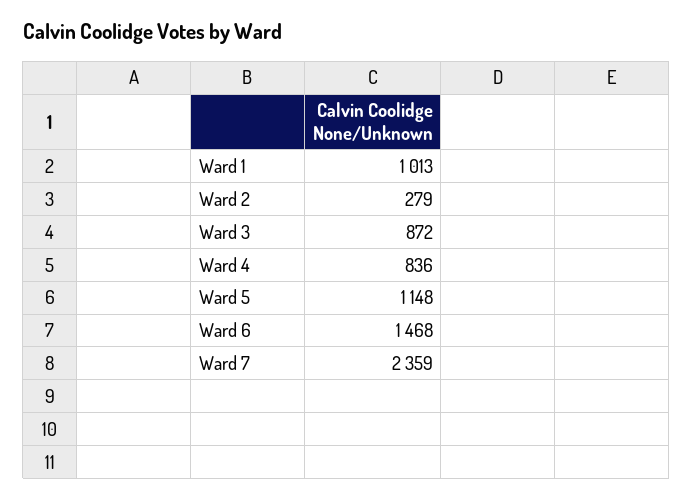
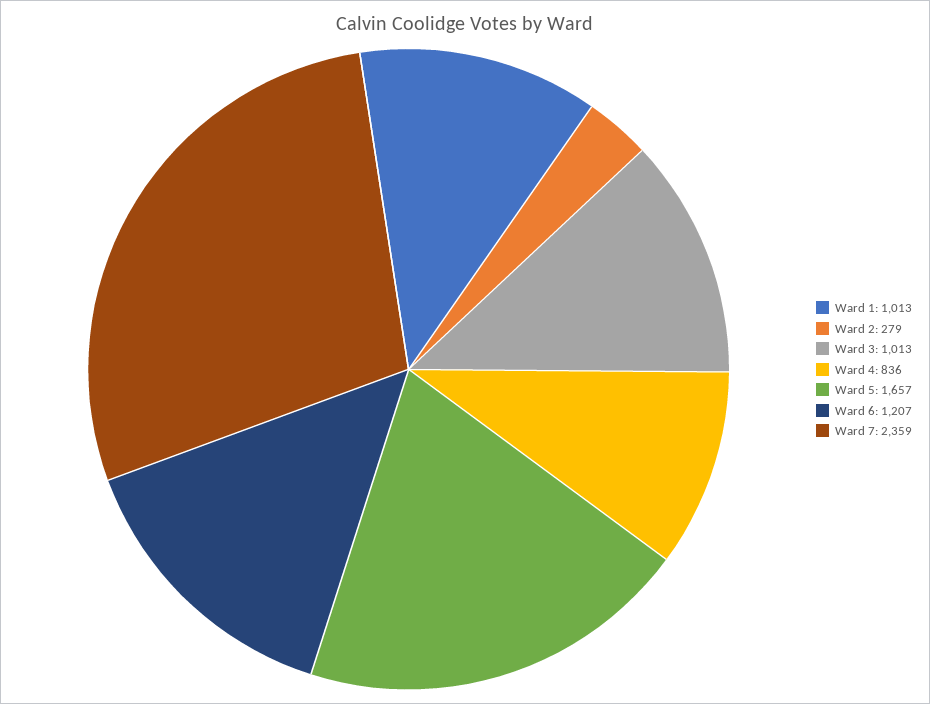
Ward 3: 872 -> 1013
Ward 5: 1148 -> 1657
Ward 6: 1468 -> 1207

